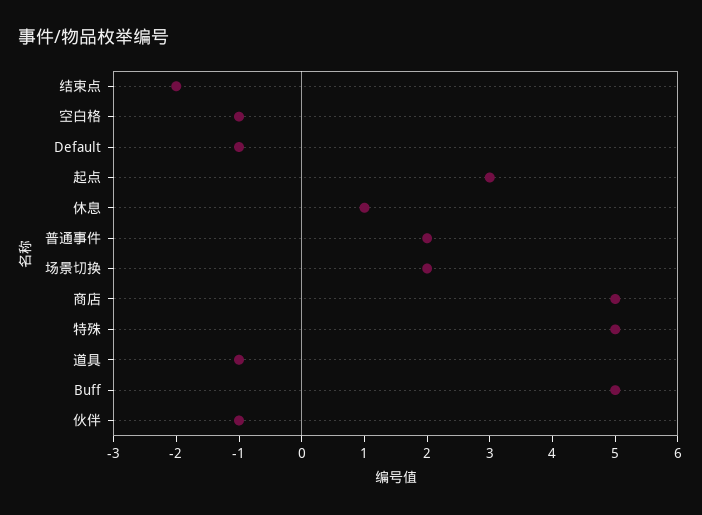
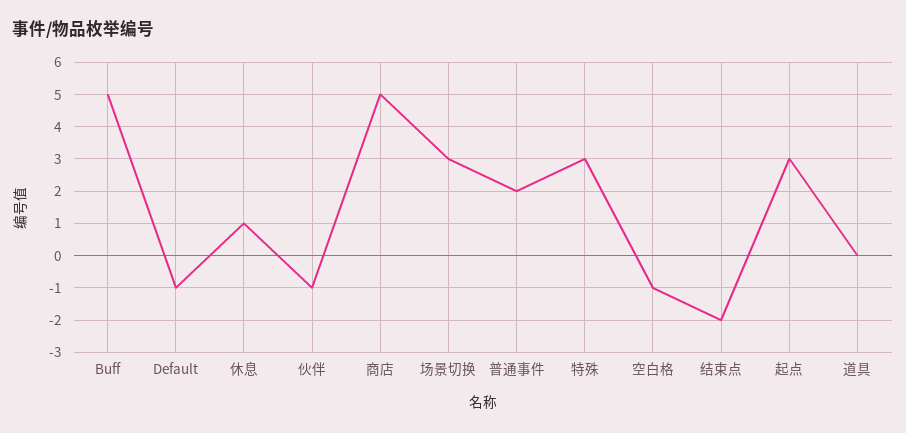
场景切换: 2 -> 3
特殊: 5 -> 3
道具: -1 -> 0

